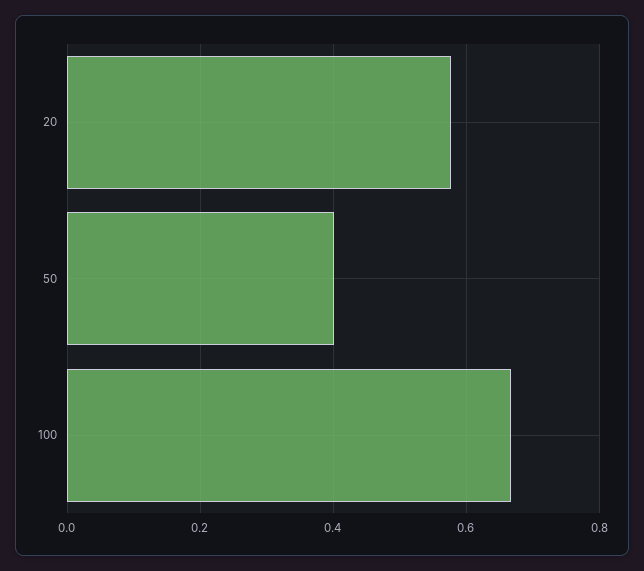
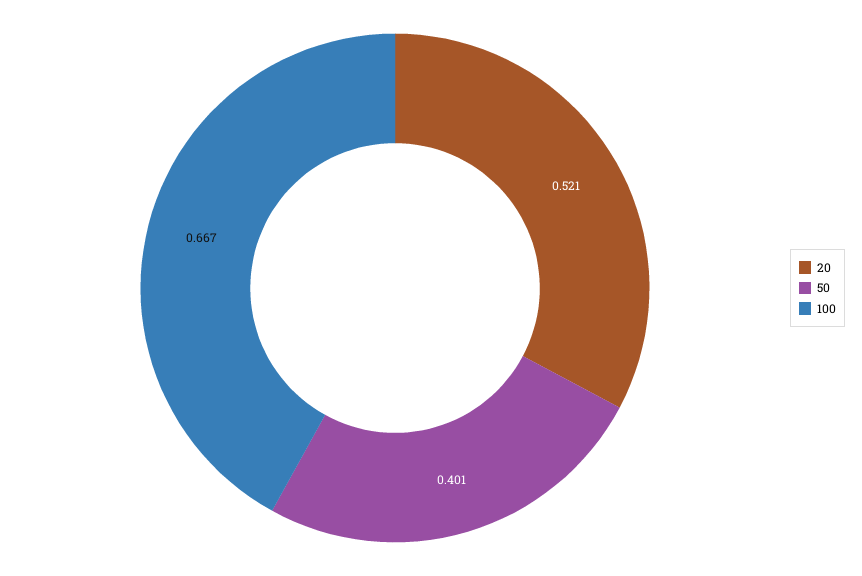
20: 0.58 -> 0.521

